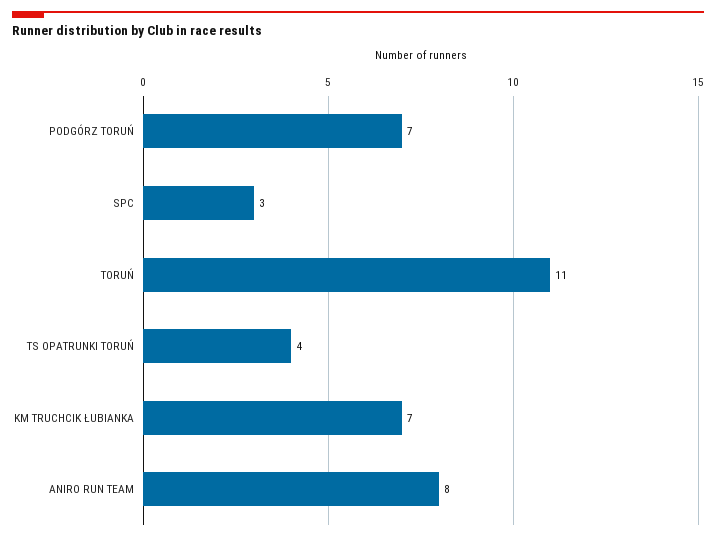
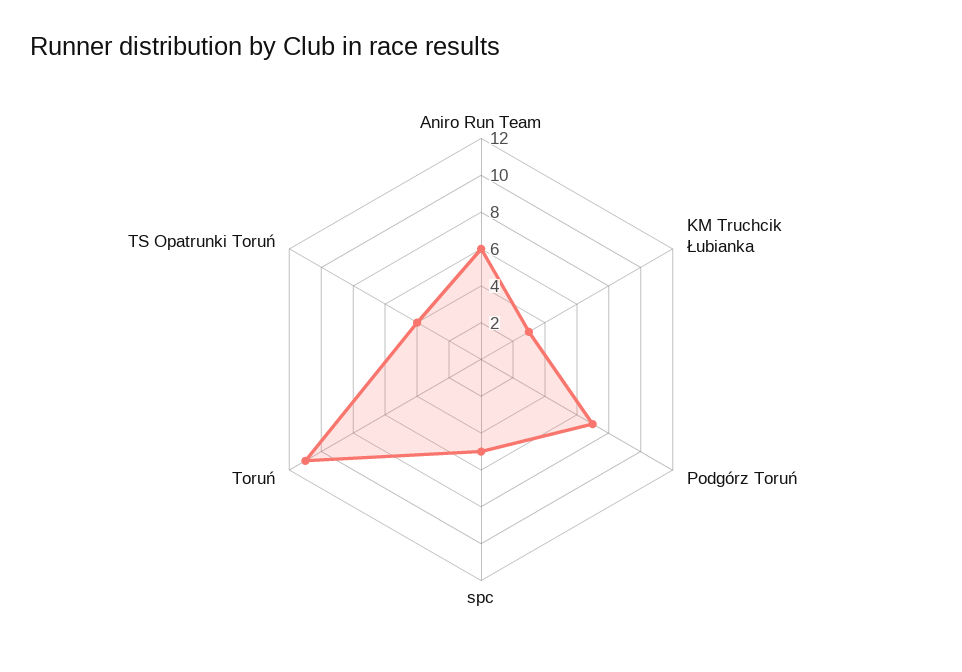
SPC: 3 -> 5
KM TRUCHCIK ŁUBIANKA: 7 -> 3
ANIRO RUN TEAM: 8 -> 6

